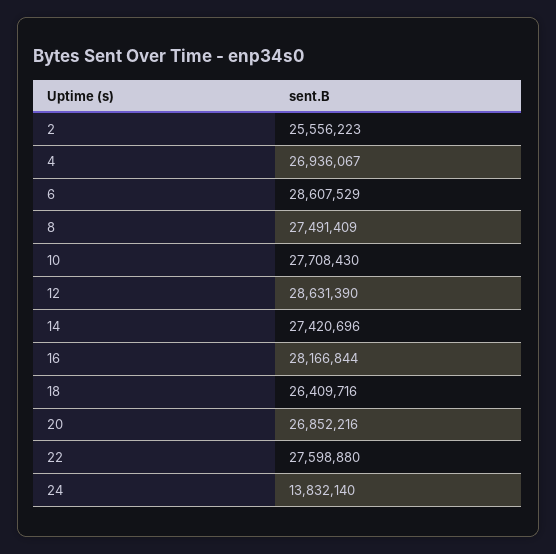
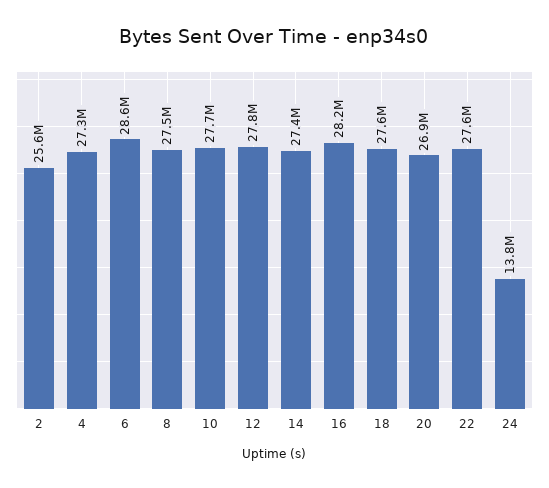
4: 26936067 -> 27300000
12: 28631390 -> 27800000
18: 26409716 -> 27600000

